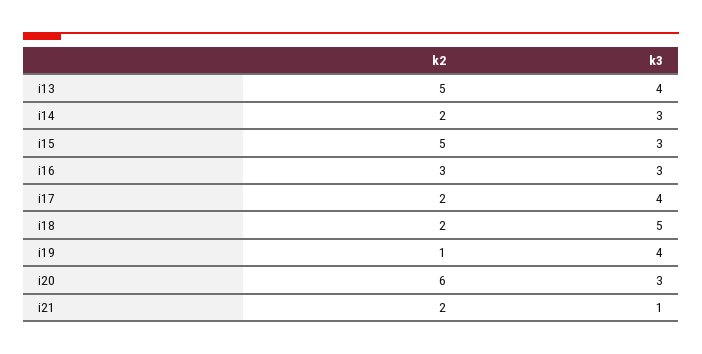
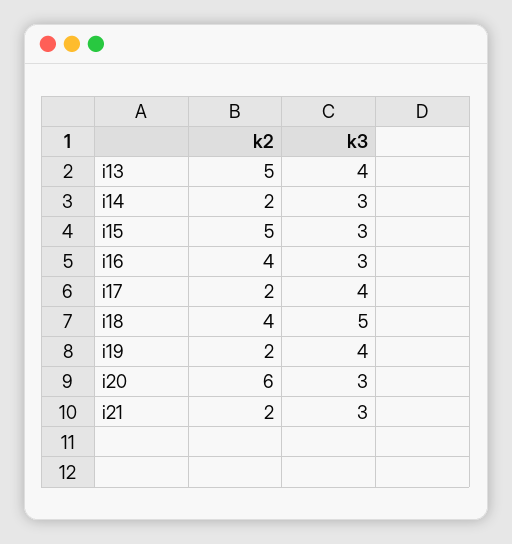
k2, i16: 3 -> 4
k2, i18: 2 -> 4
k2, i19: 1 -> 2
k3, i21: 1 -> 3

